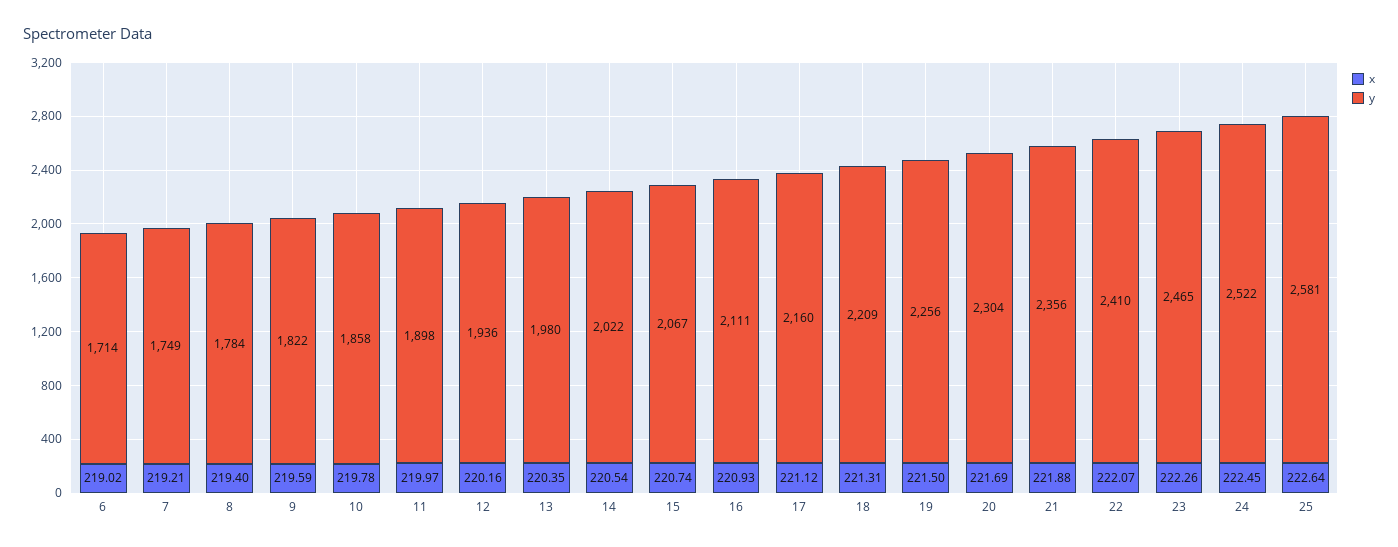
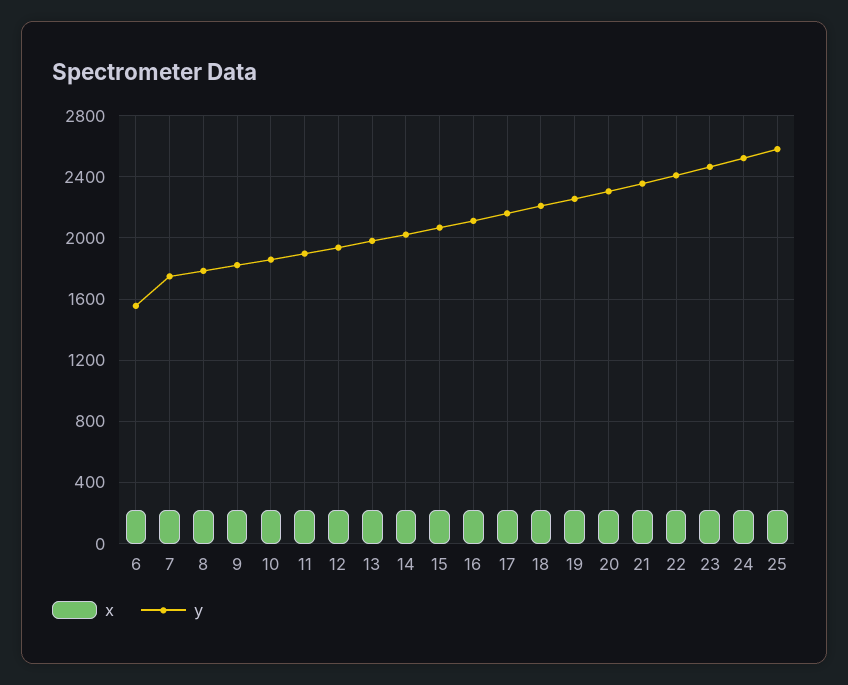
y, 6: 1714 -> 1550

